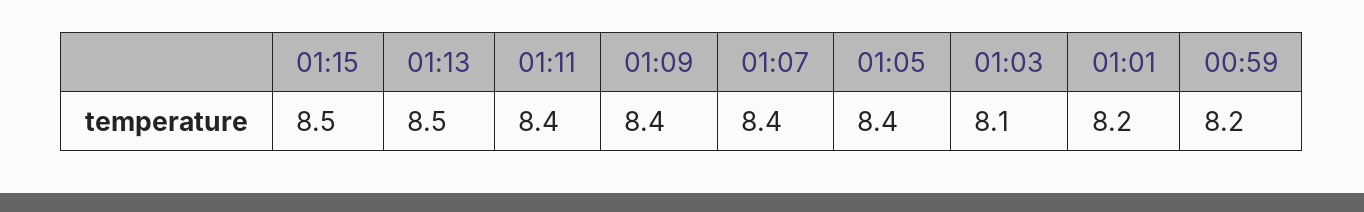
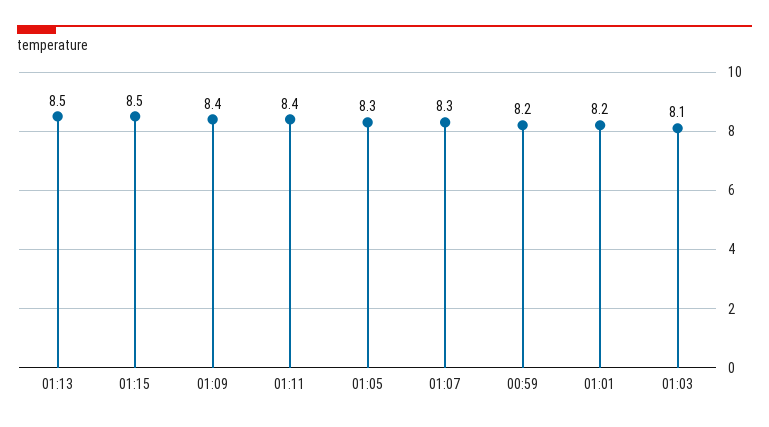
01:07: 8.4 -> 8.3
01:05: 8.4 -> 8.3

